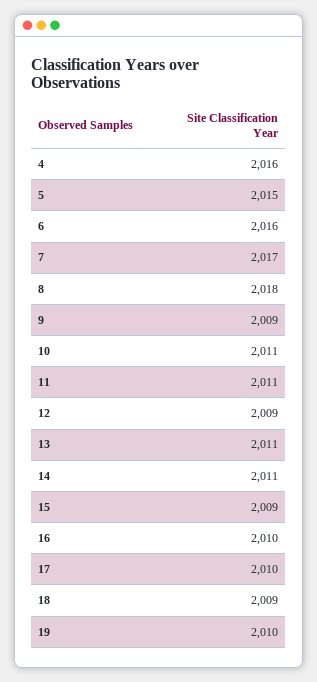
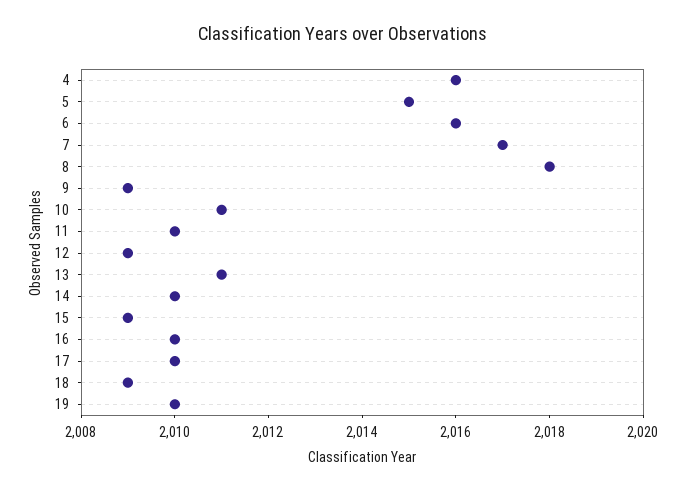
11: 2011 -> 2010
14: 2011 -> 2010

